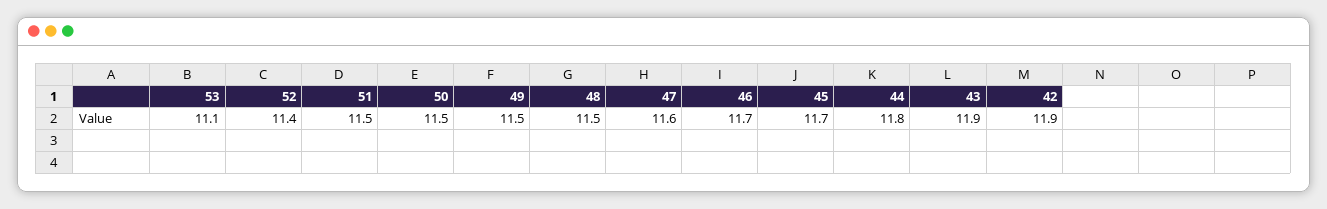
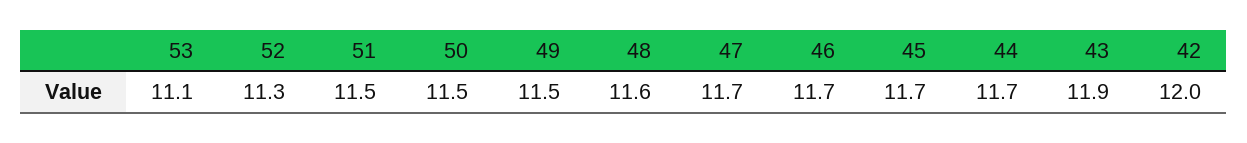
52: 11.4 -> 11.3
48: 11.5 -> 11.6
47: 11.6 -> 11.7
44: 11.8 -> 11.7
42: 11.9 -> 12

